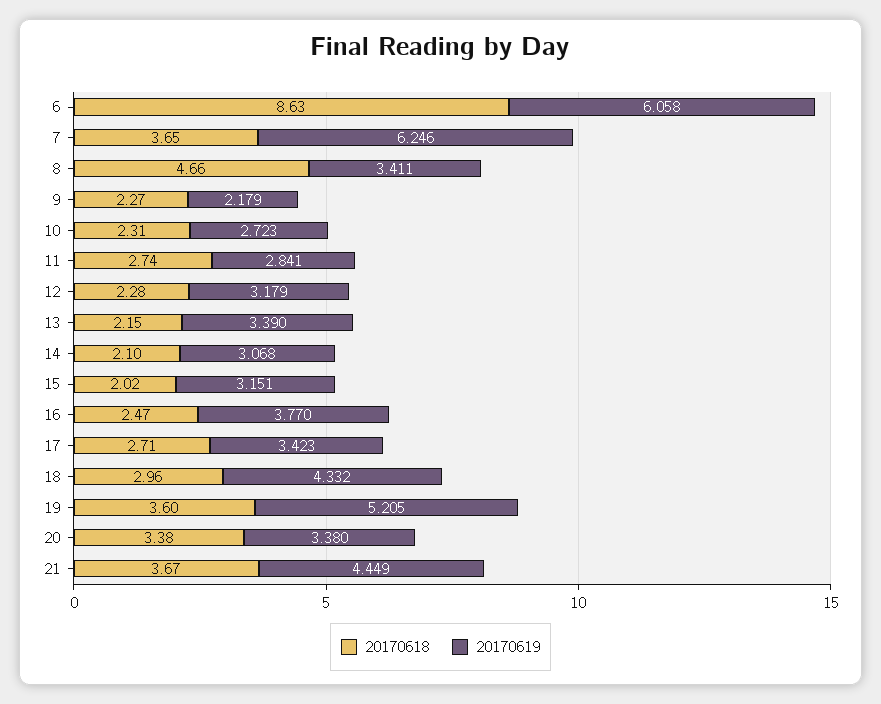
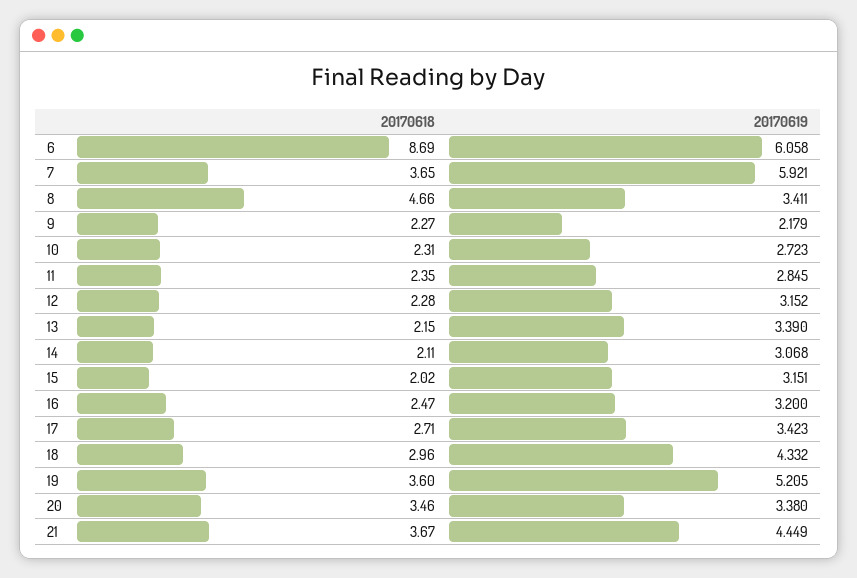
20170618, 6: 8.63 -> 8.69
20170619, 7: 6.246 -> 5.921
20170618, 11: 2.74 -> 2.35
20170619, 11: 2.841 -> 2.845
20170619, 12: 3.179 -> 3.152
20170618, 14: 2.1 -> 2.11
20170619, 16: 3.77 -> 3.2
20170618, 20: 3.38 -> 3.46

